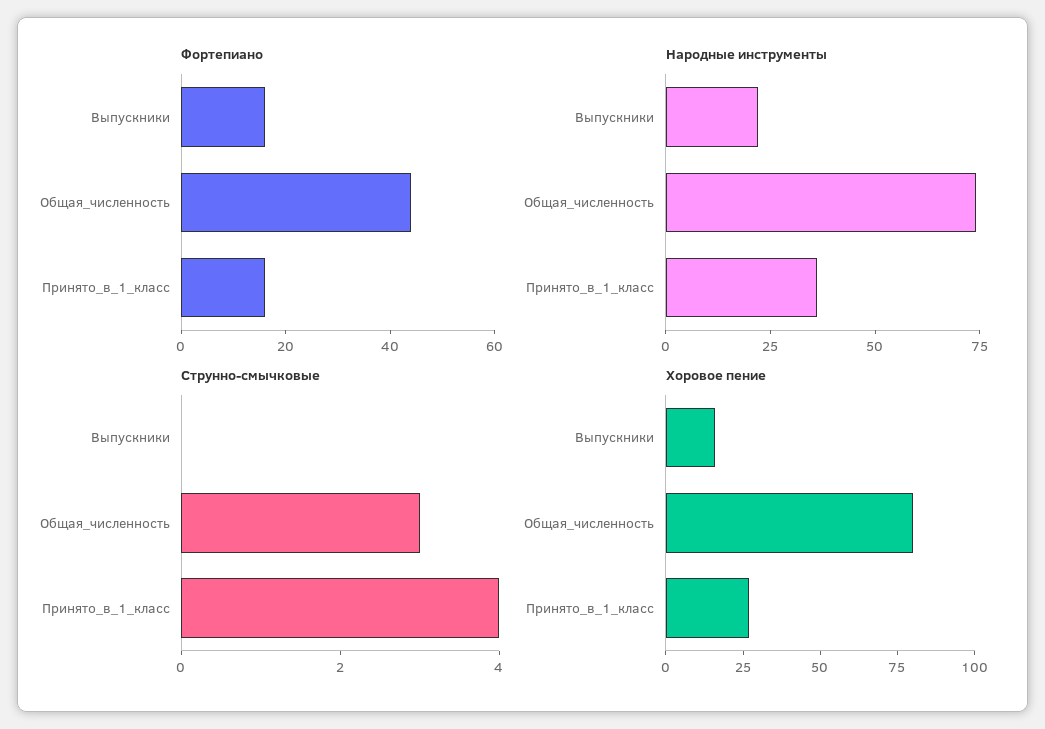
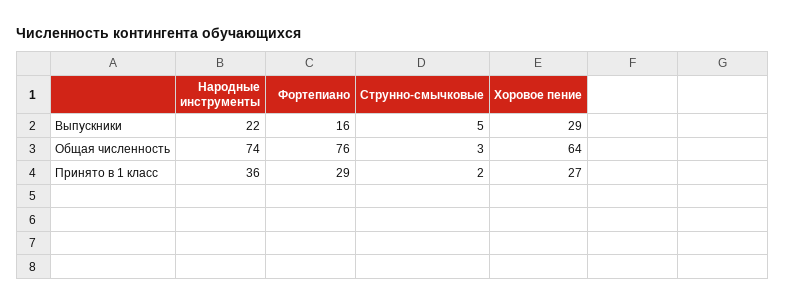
Фортепиано, Общая_численность: 45 -> 76
Фортепиано, Принято_в_1_класс: 15 -> 29
Струнно-смычковые, Выпускники: 0 -> 5
Струнно-смычковые, Принято_в_1_класс: 4 -> 2
Хоровое пение, Выпускники: 15 -> 29
Хоровое пение, Общая_численность: 80 -> 64

